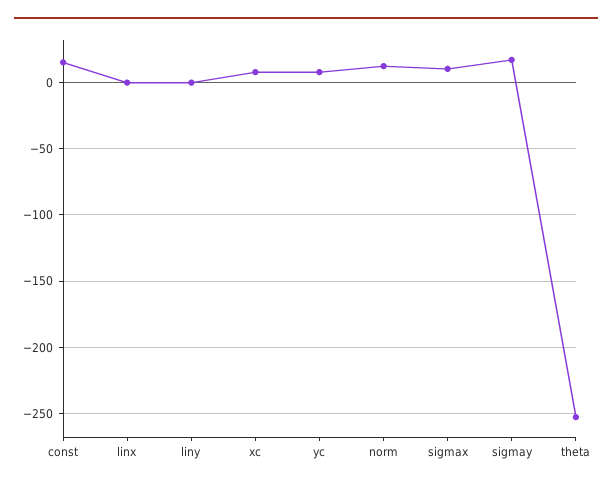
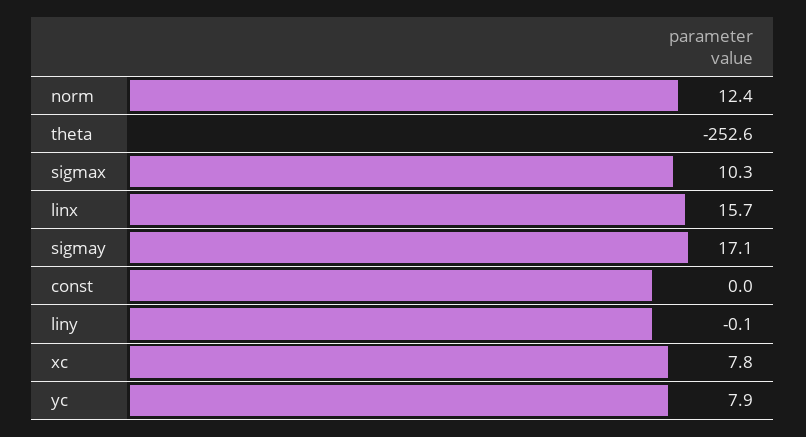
const: 15 -> 0
linx: 0 -> 15.7

